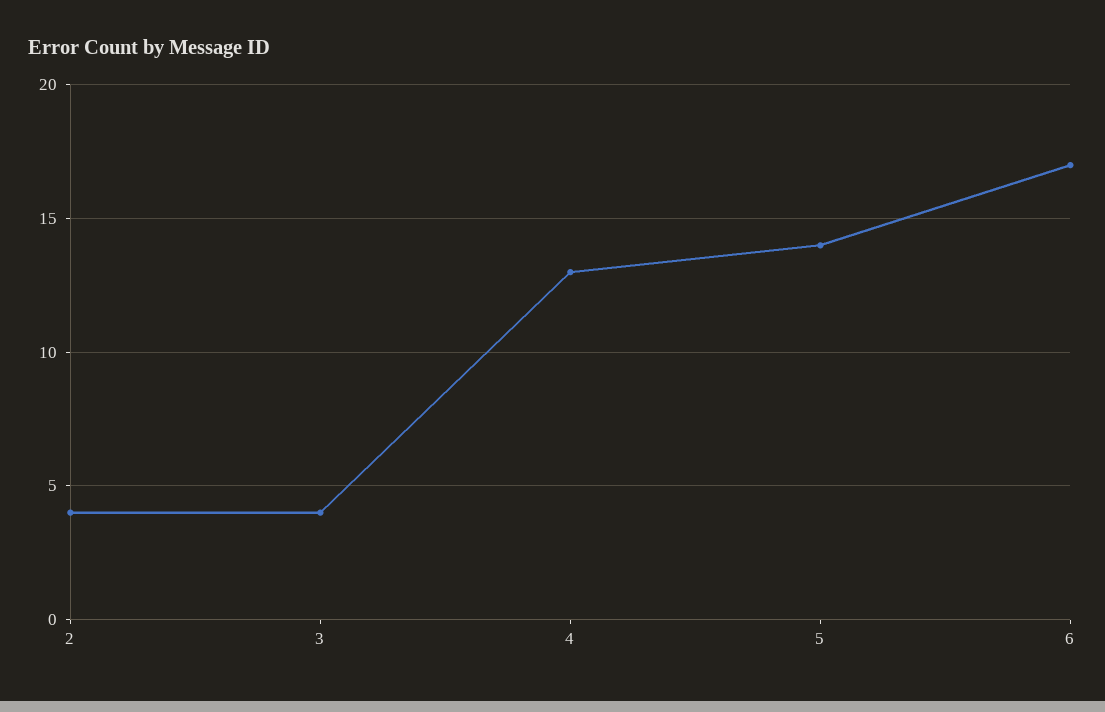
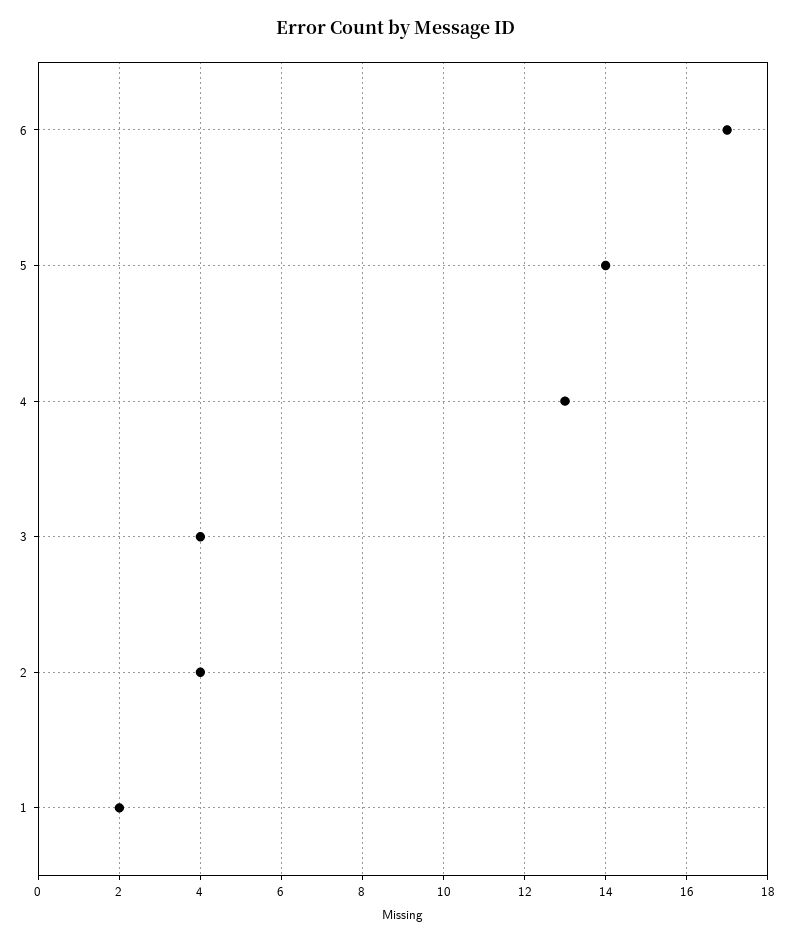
1: none -> 2

